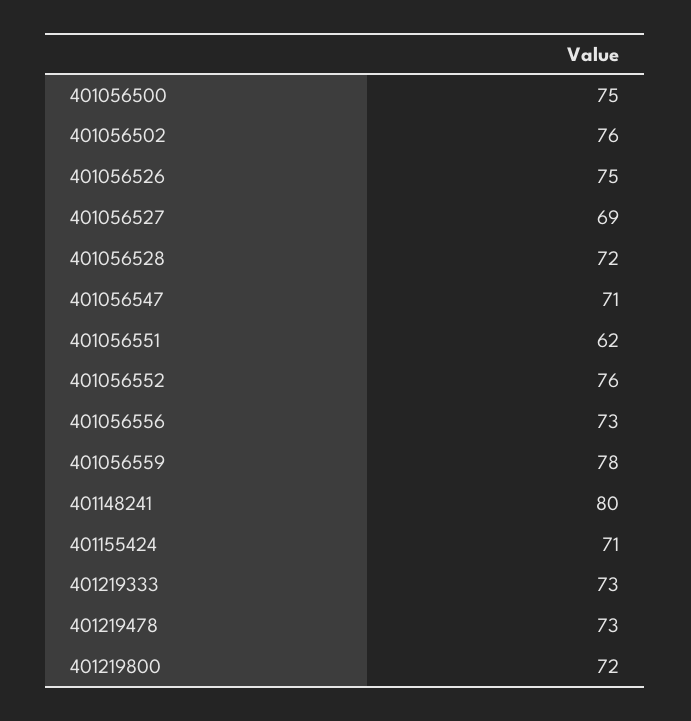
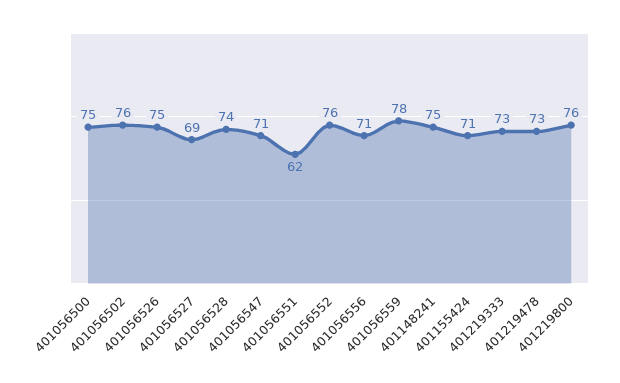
401056528: 72 -> 74
401056556: 73 -> 71
401148241: 80 -> 75
401219800: 72 -> 76

